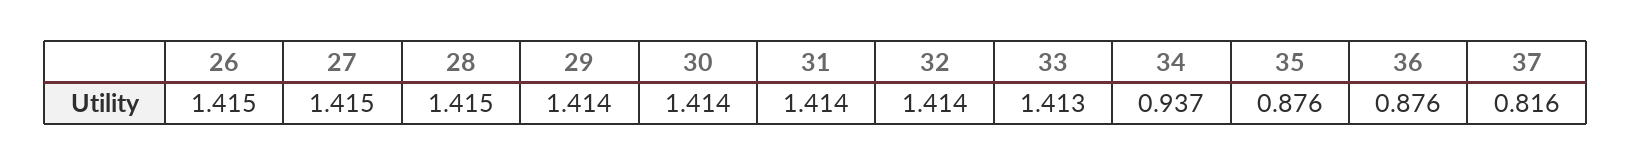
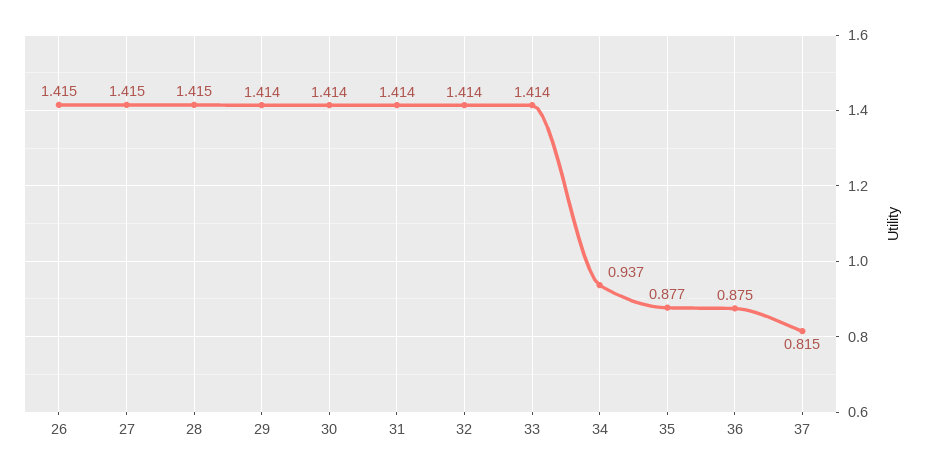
33: 1.413 -> 1.414
35: 0.876 -> 0.877
36: 0.876 -> 0.875
37: 0.816 -> 0.815

